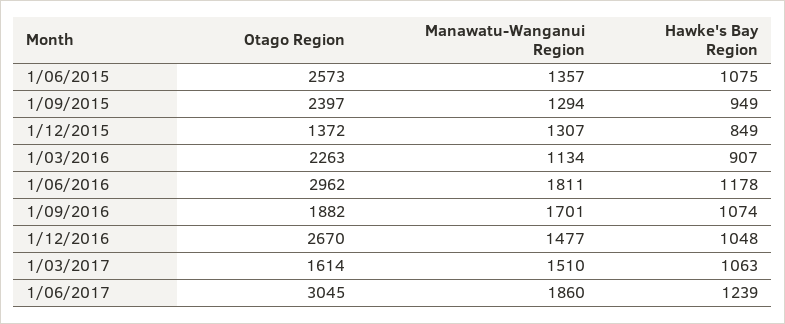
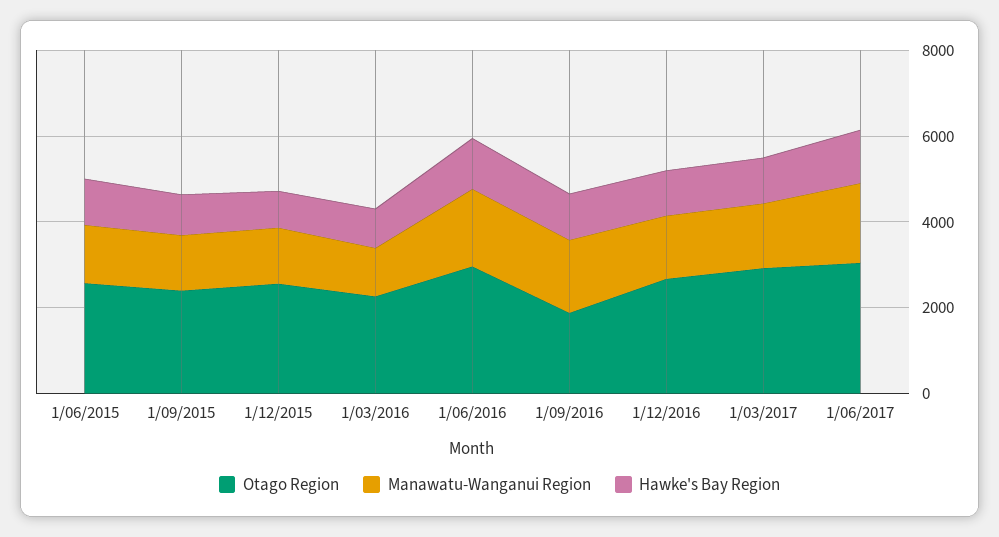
Otago Region, 1/12/2015: 1372 -> 2500
Otago Region, 1/03/2017: 1614 -> 3000

